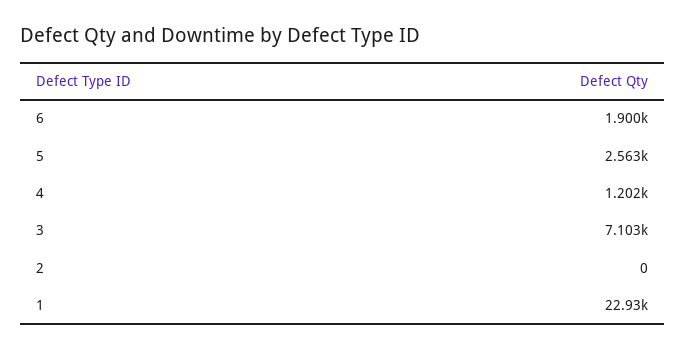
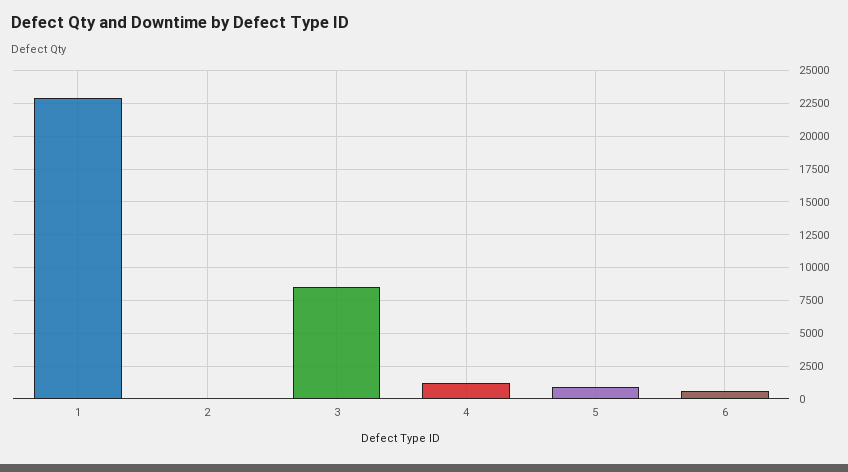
6: 1900 -> 500
5: 2563 -> 1000
3: 7103 -> 8500

